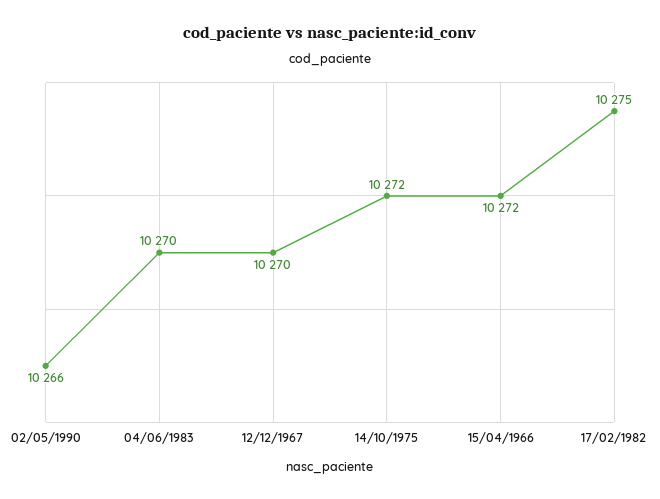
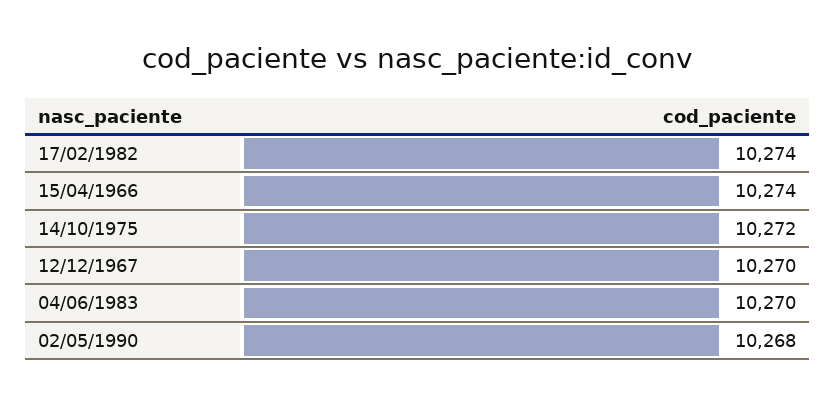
02/05/1990: 10266 -> 10268
15/04/1966: 10272 -> 10274
17/02/1982: 10275 -> 10274

